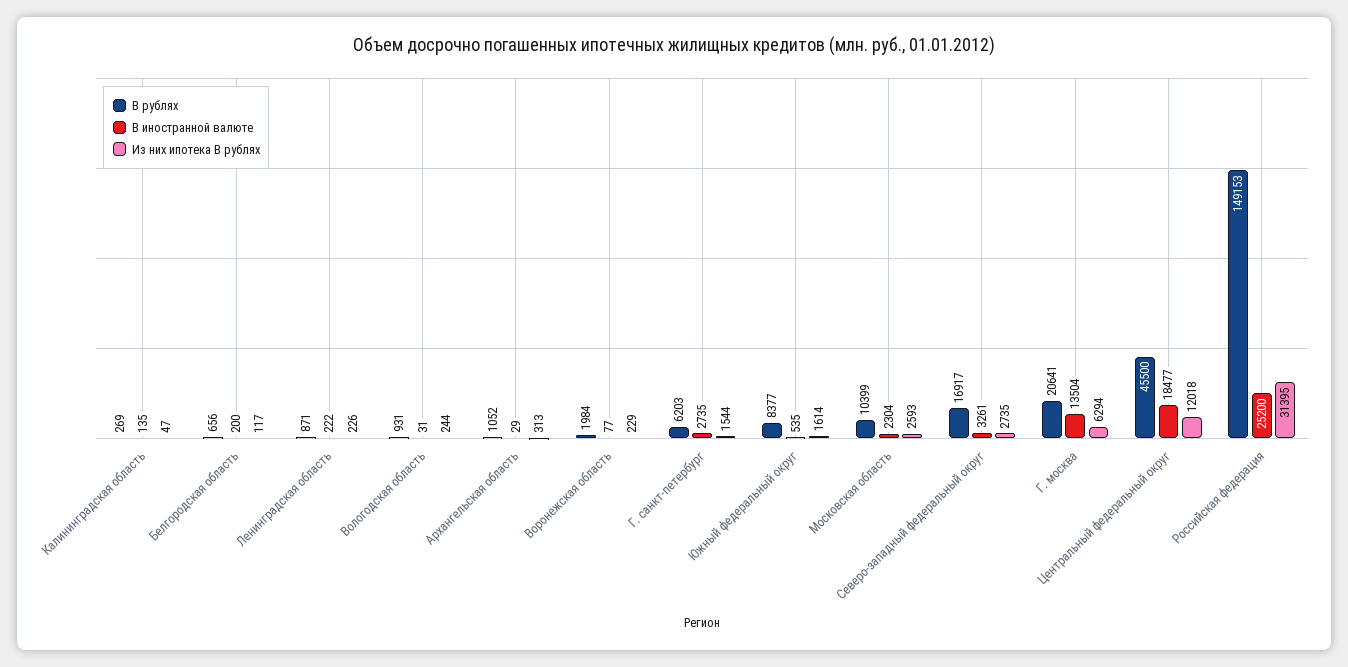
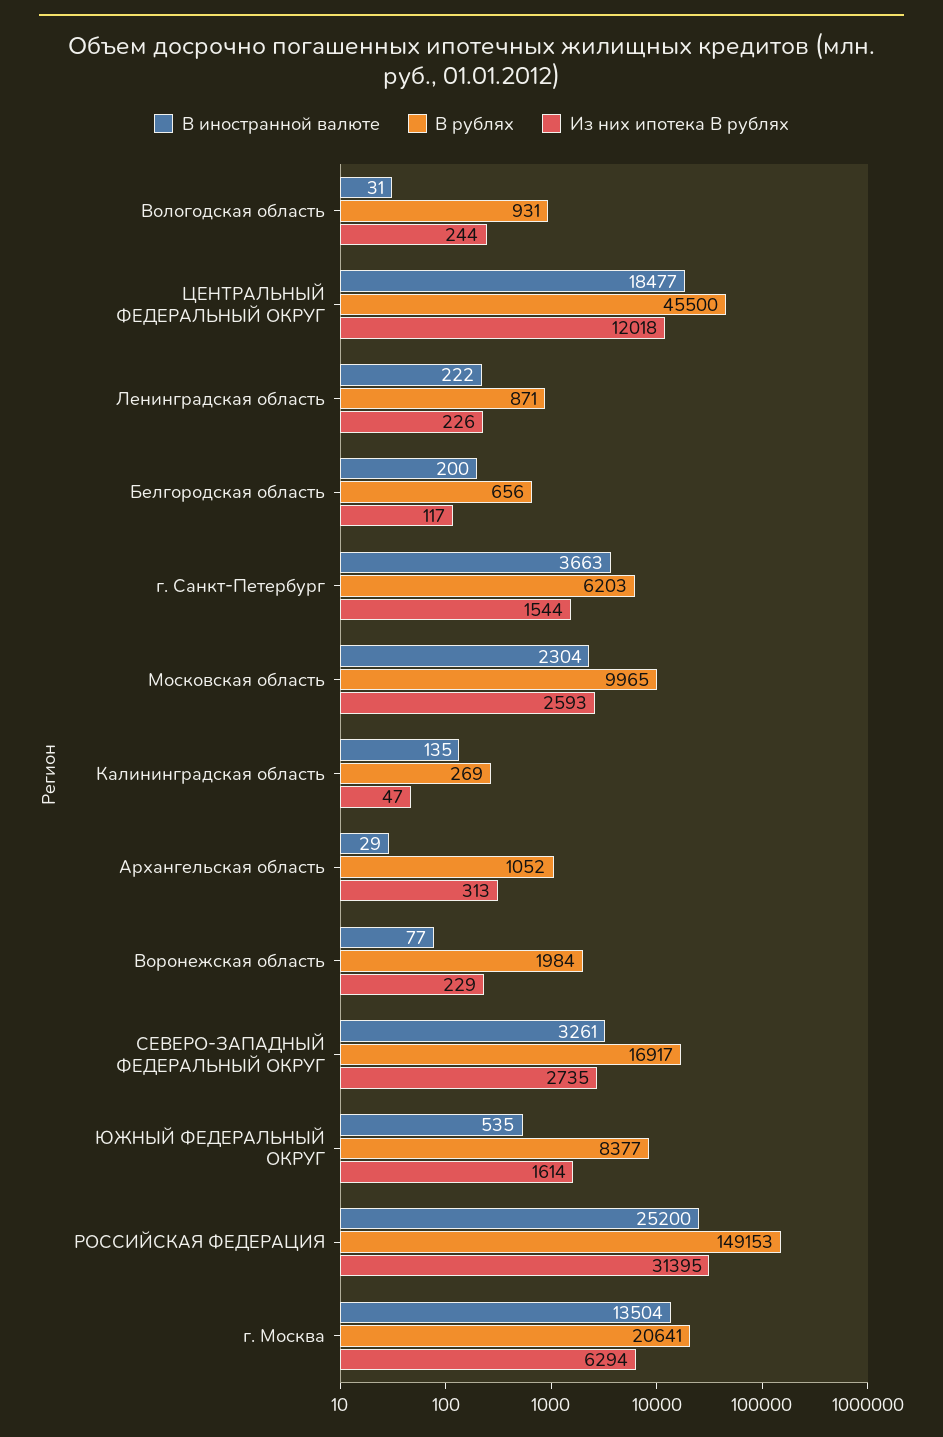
В иностранной валюте, Г. санкт-петербург: 2735 -> 3663
В рублях, Московская область: 10399 -> 9965

